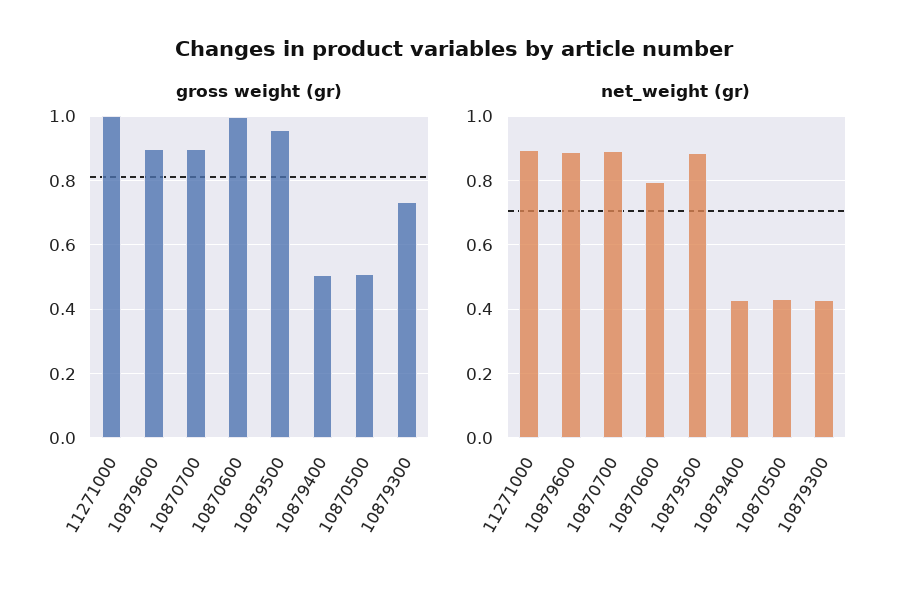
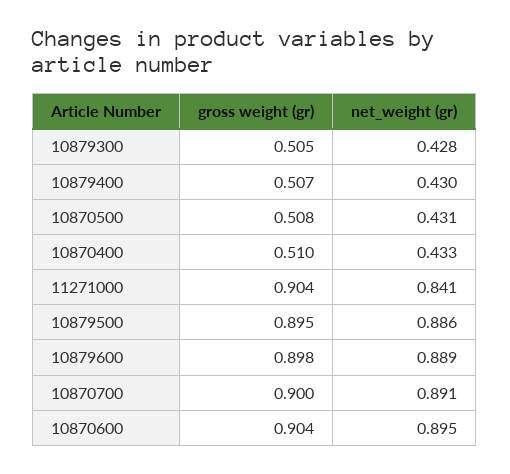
gross weight (gr), 11271000: 1 -> 0.904
gross weight (gr), 10870600: 1 -> 0.904
gross weight (gr), 10879500: 0.96 -> 0.895
gross weight (gr), 10879300: 0.74 -> 0.505
net_weight (gr), 11271000: 0.9 -> 0.841
net_weight (gr), 10870600: 0.8 -> 0.895
gross weight (gr), 10870400: none -> 0.51
net_weight (gr), 10870400: none -> 0.433

